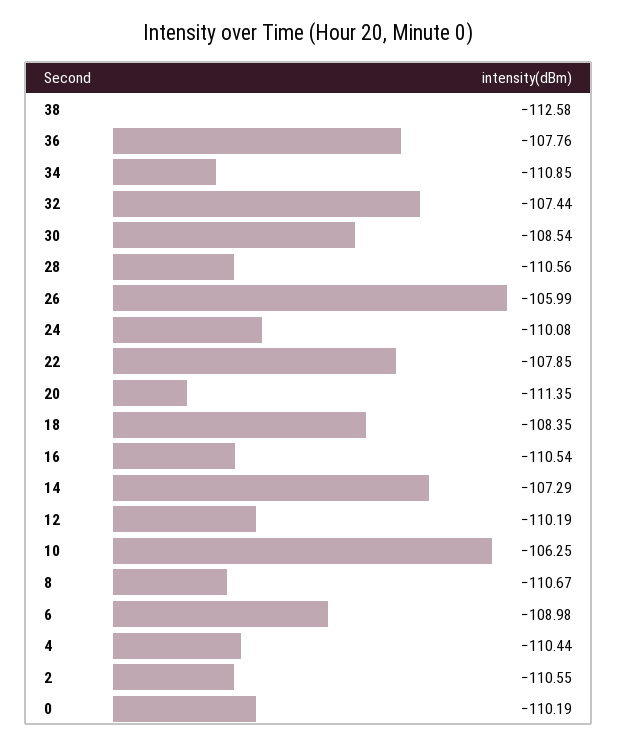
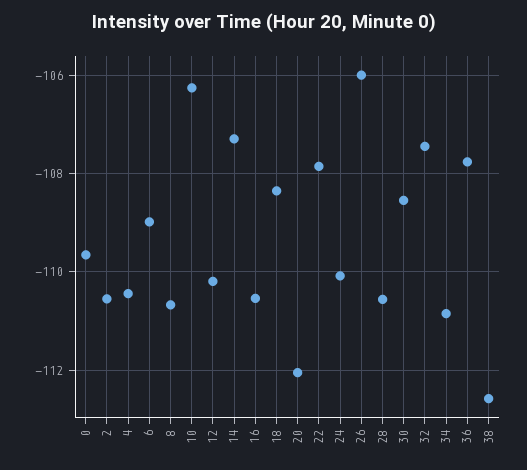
20: -111.35 -> -112
0: -110.19 -> -109.6

